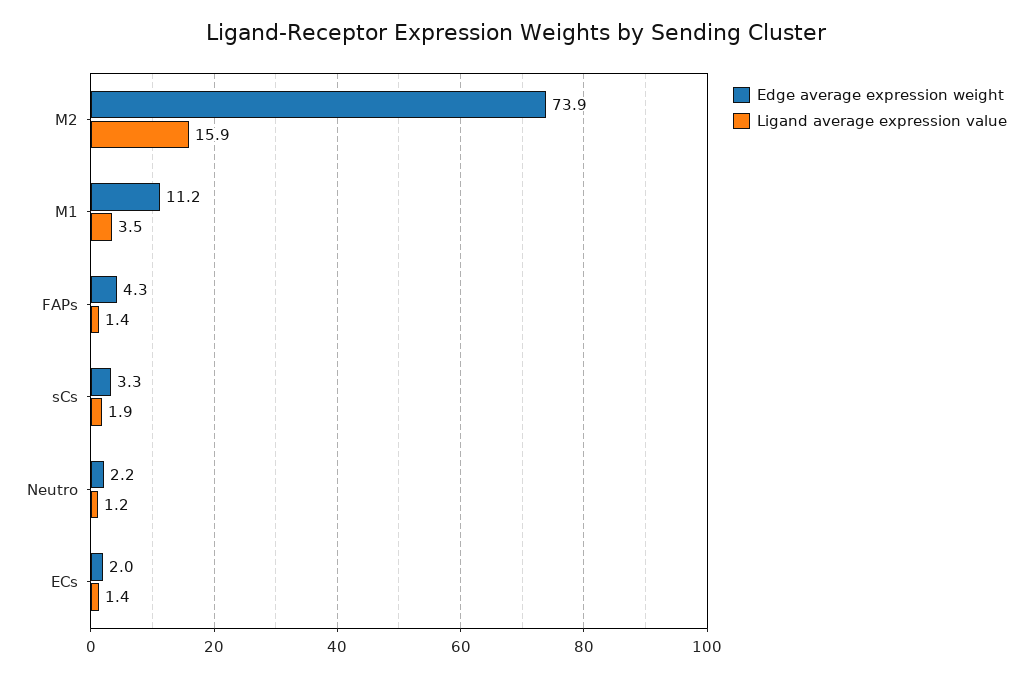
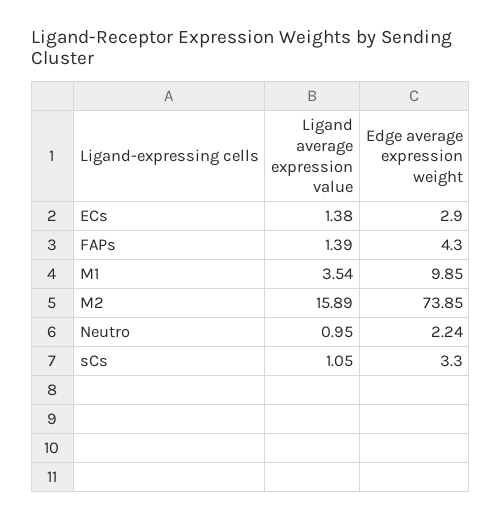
Edge average expression weight, M1: 11.2 -> 9.85
Ligand average expression value, sCs: 1.9 -> 1.05
Ligand average expression value, Neutro: 1.2 -> 0.95
Edge average expression weight, ECs: 2 -> 2.9

